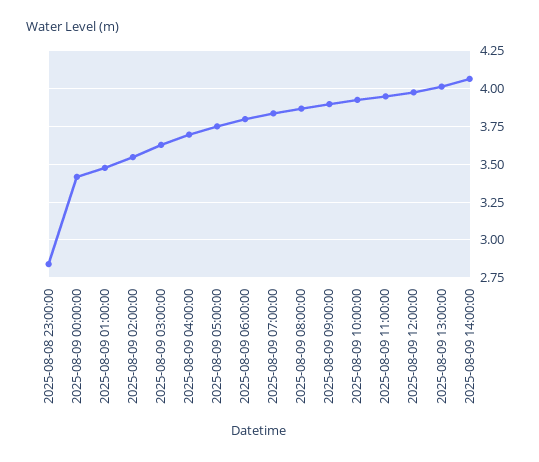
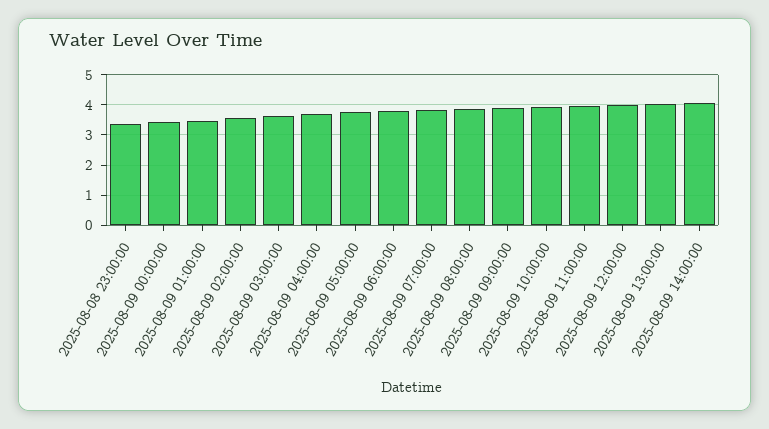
2025-08-08 23:00:00: 2.85 -> 3.4

